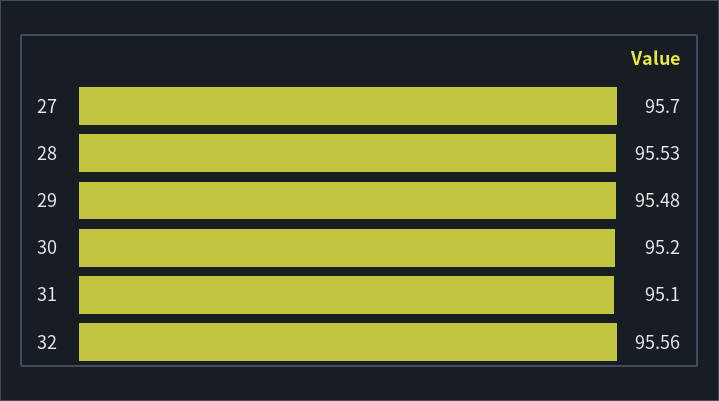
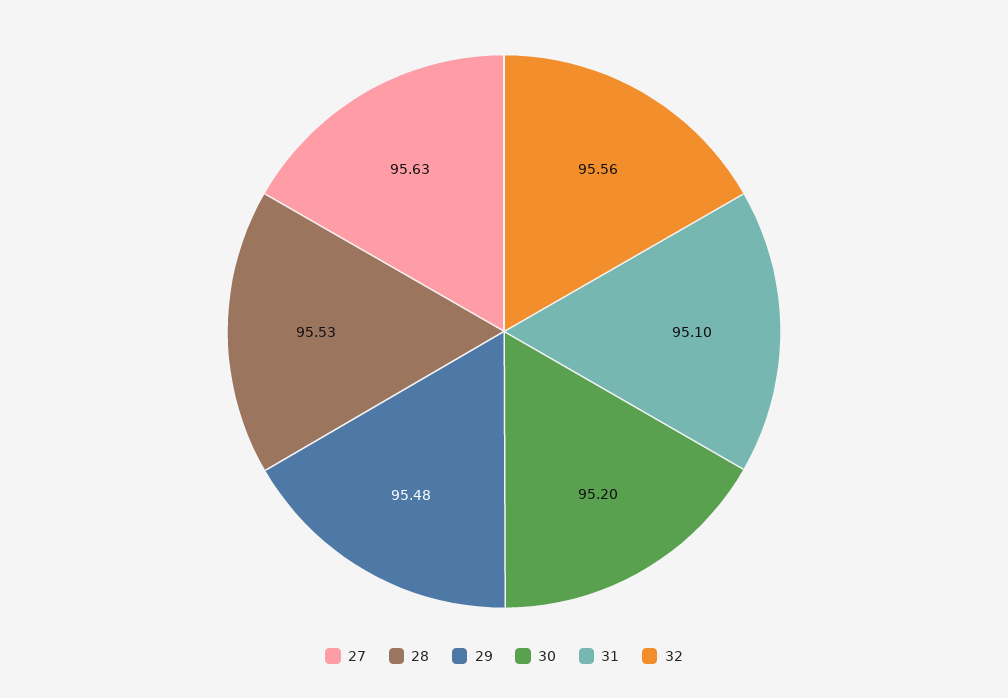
27: 95.7 -> 95.63

